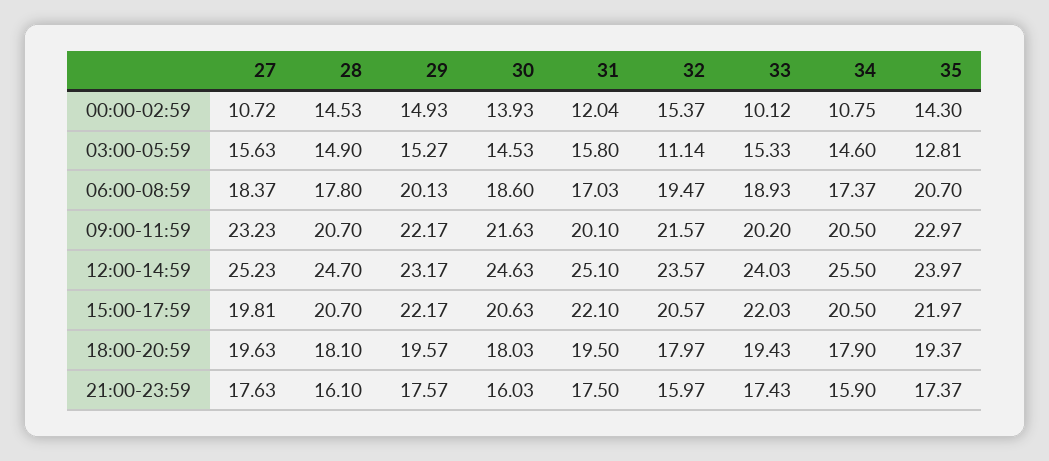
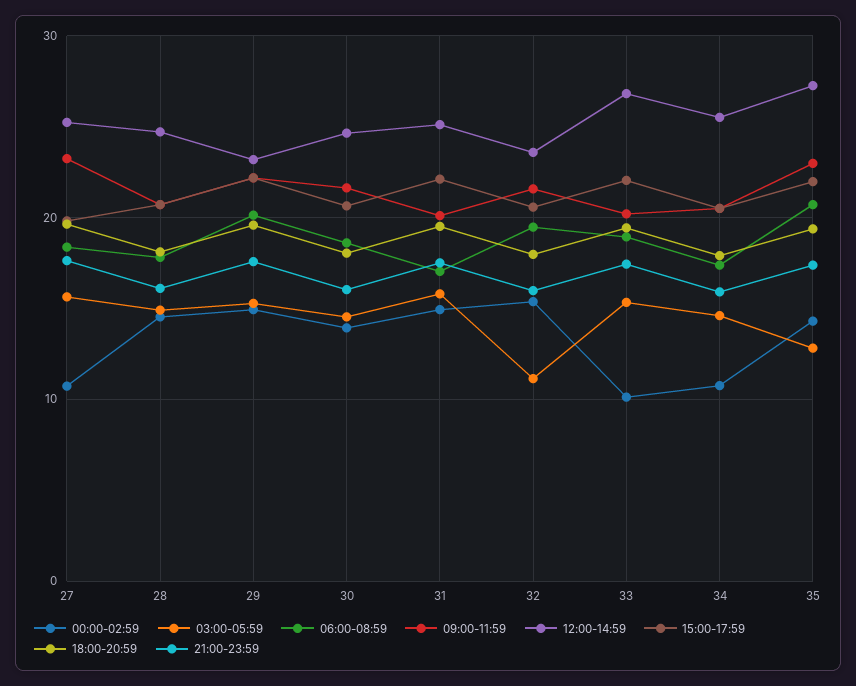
00:00-02:59, 31: 12.04 -> 15
12:00-14:59, 33: 24.03 -> 27
12:00-14:59, 35: 23.97 -> 27

